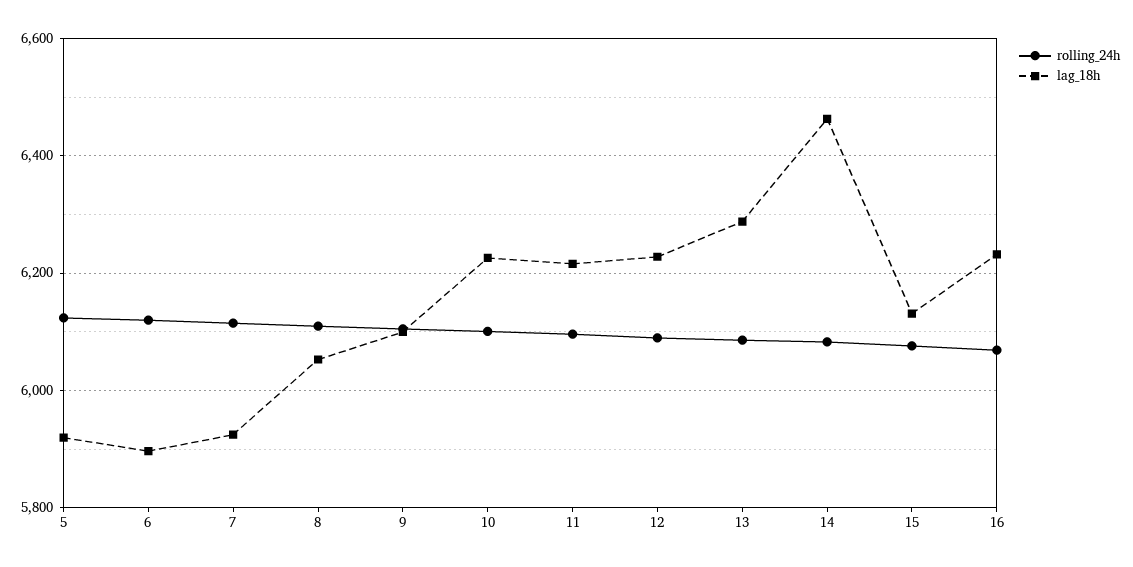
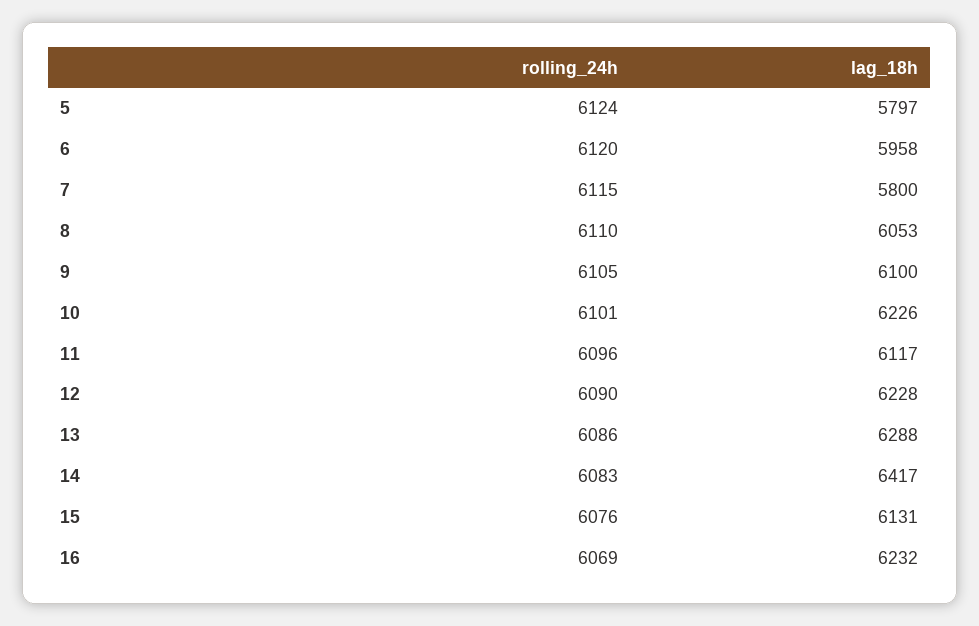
lag_18h, 5: 5920 -> 5797
lag_18h, 6: 5900 -> 5958
lag_18h, 7: 5920 -> 5800
lag_18h, 11: 6220 -> 6117
lag_18h, 14: 6460 -> 6417

